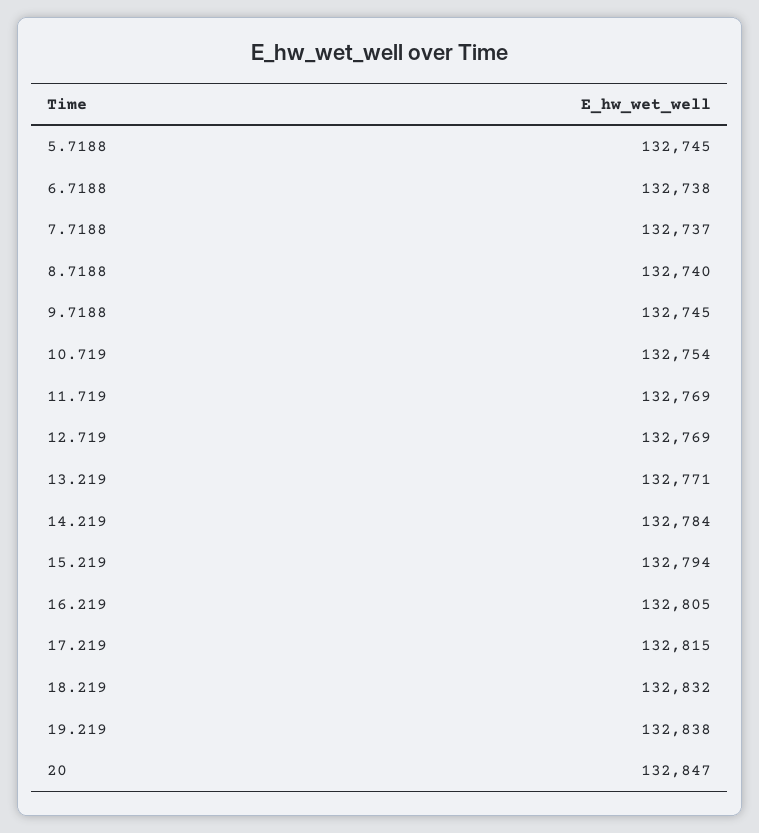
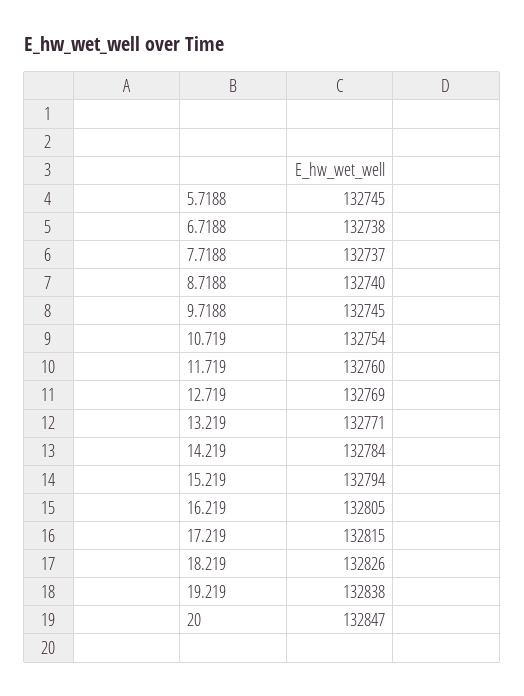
11.719: 132769 -> 132760
18.219: 132832 -> 132826

